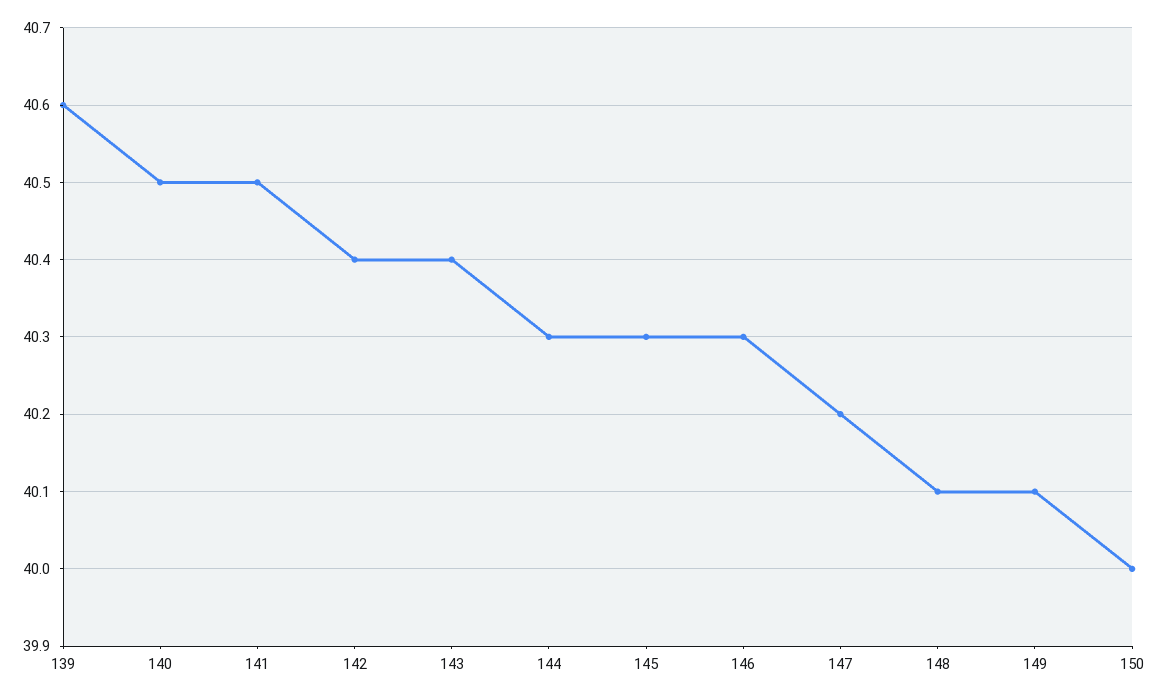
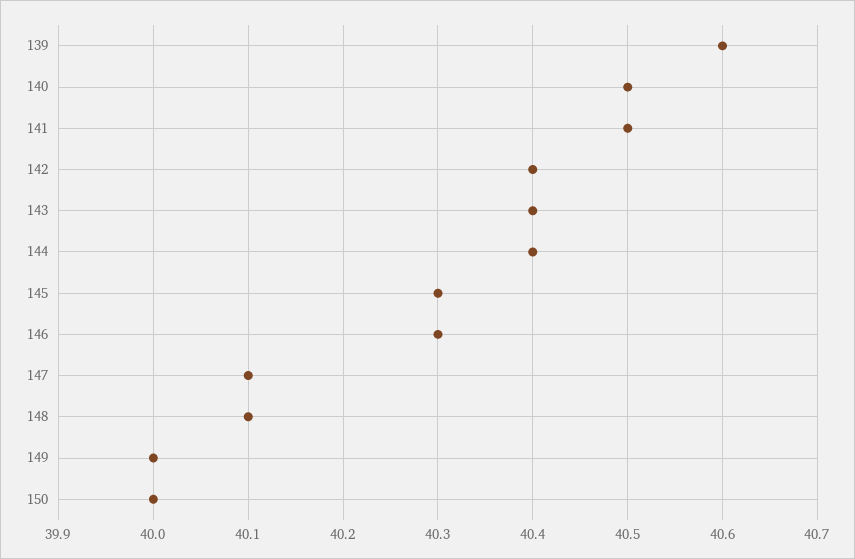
144: 40.3 -> 40.4
147: 40.2 -> 40.1
149: 40.1 -> 40

